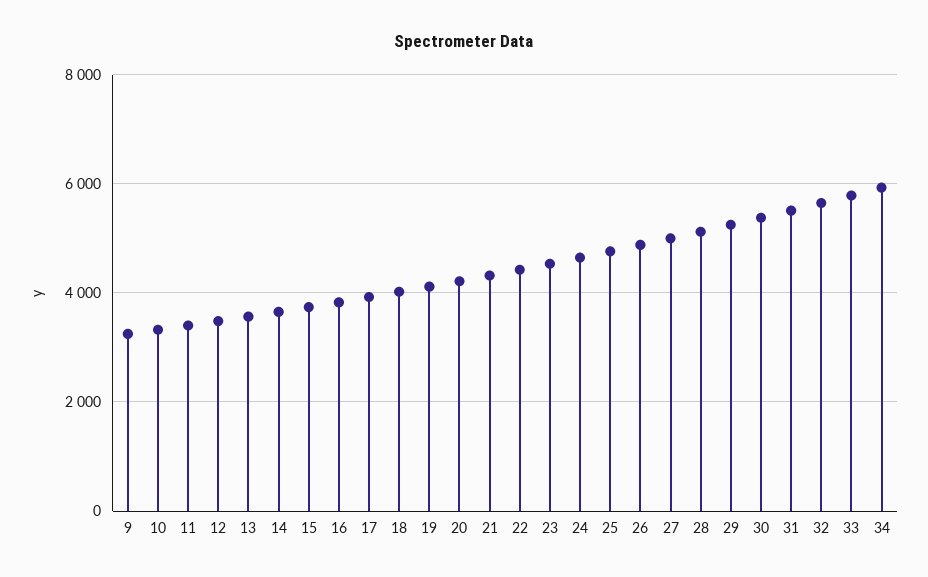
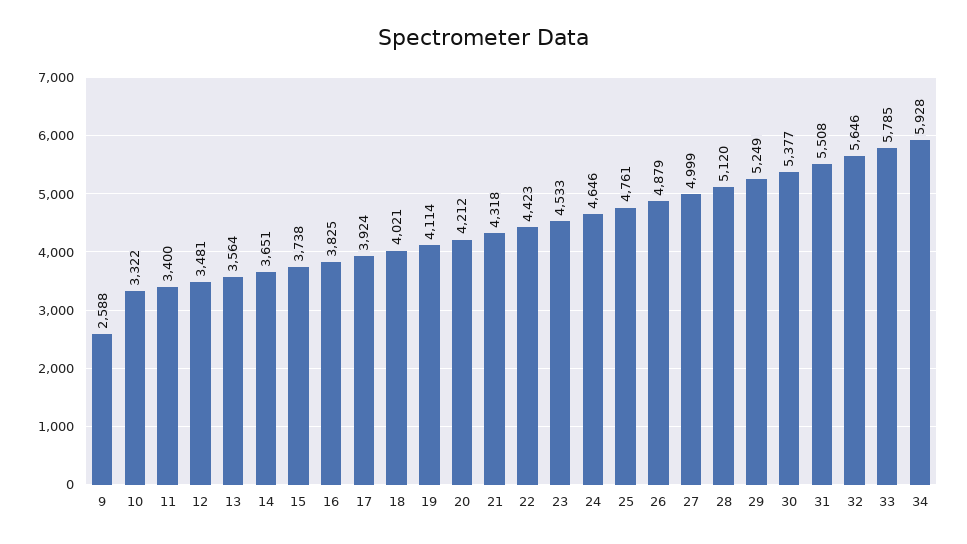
9: 3200 -> 2588

